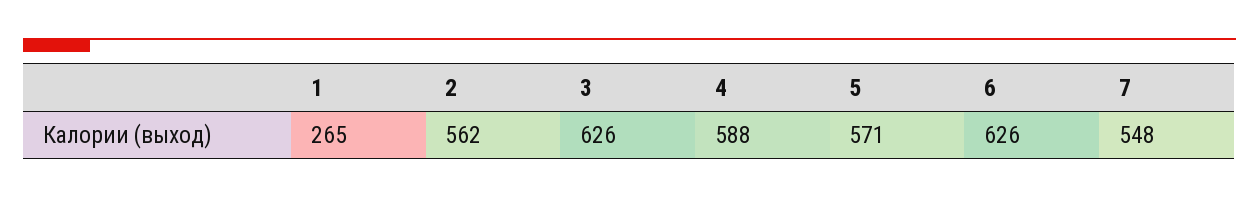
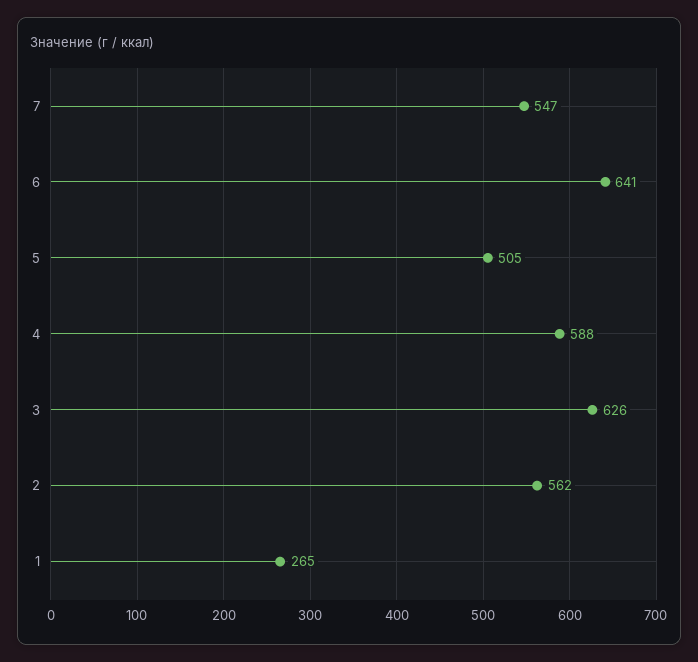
5: 571 -> 505
6: 626 -> 641
7: 548 -> 547

